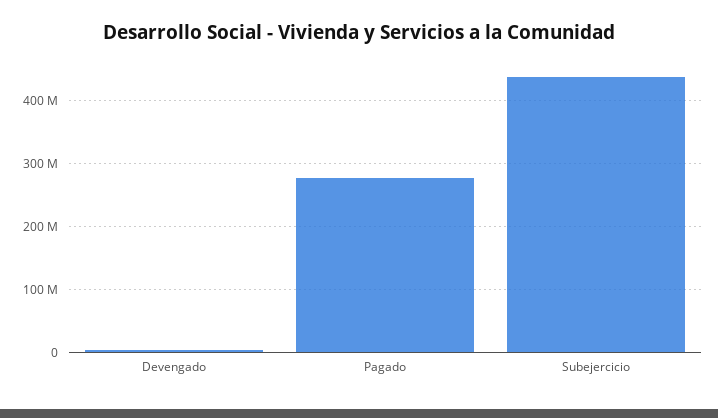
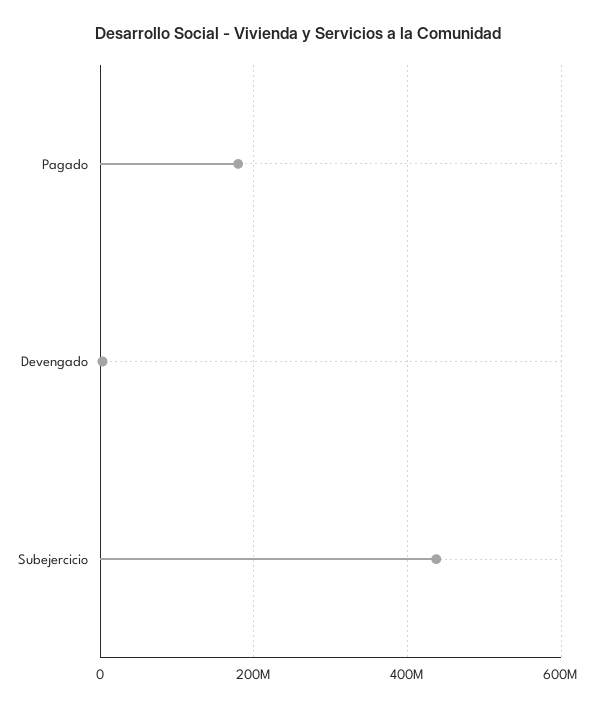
Pagado: 280000000 -> 180000000

